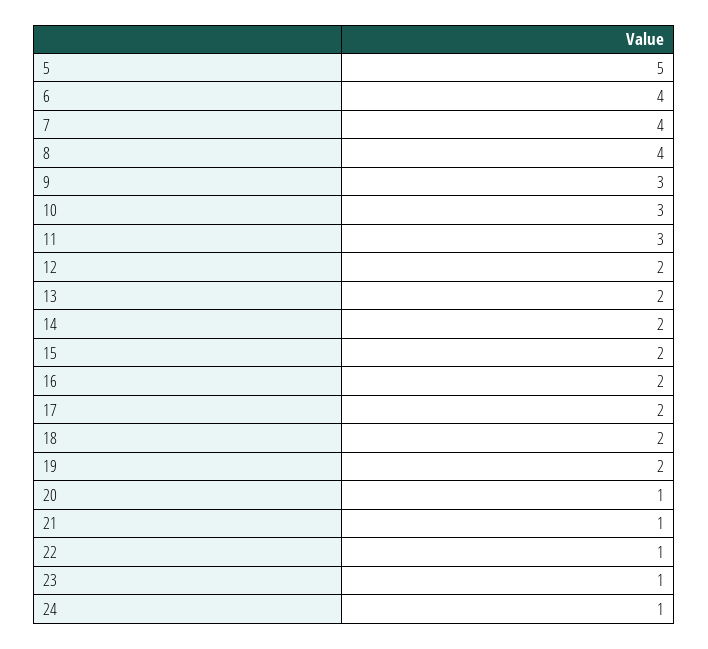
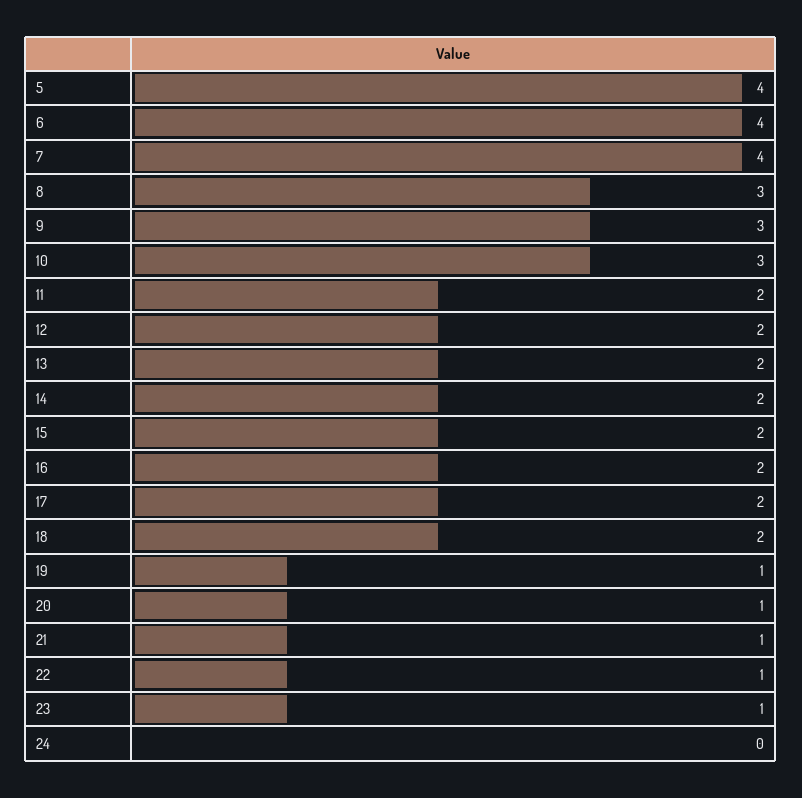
5: 5 -> 4
8: 4 -> 3
11: 3 -> 2
19: 2 -> 1
24: 1 -> 0

